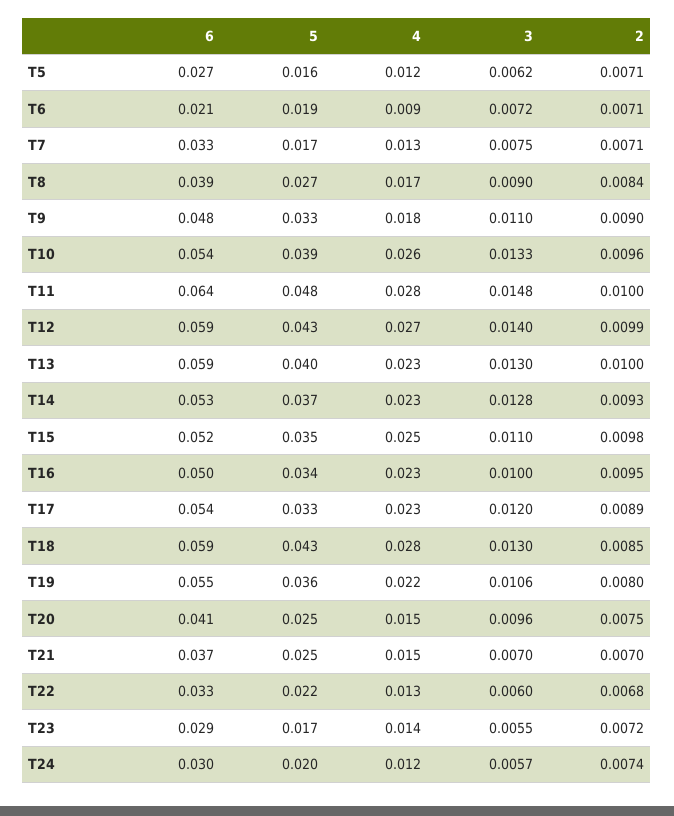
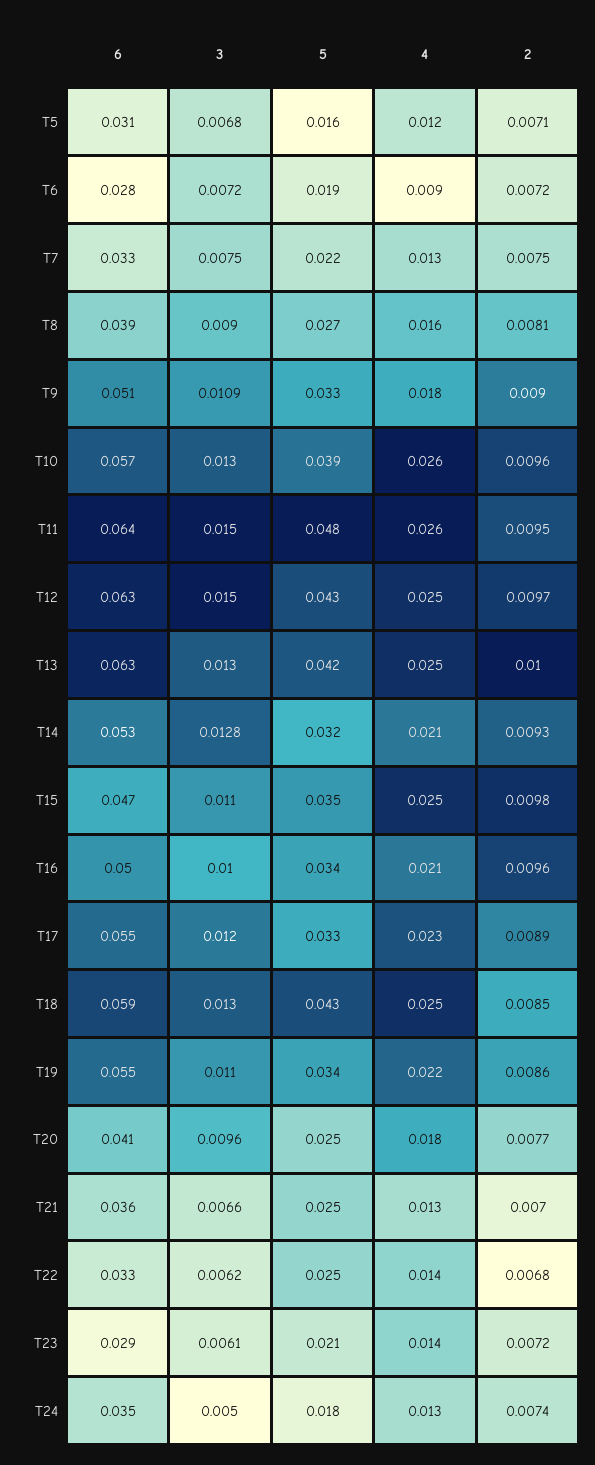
6, T5: 0.027 -> 0.031
3, T5: 0.0062 -> 0.0068
6, T6: 0.021 -> 0.028
2, T6: 0.0071 -> 0.0072
5, T7: 0.017 -> 0.022
2, T7: 0.0071 -> 0.0075
4, T8: 0.017 -> 0.016
2, T8: 0.0084 -> 0.0081
6, T9: 0.048 -> 0.051
3, T9: 0.011 -> 0.0109
6, T10: 0.054 -> 0.057
3, T10: 0.0133 -> 0.013
4, T11: 0.028 -> 0.026
3, T11: 0.0148 -> 0.015
2, T11: 0.01 -> 0.0095
6, T12: 0.059 -> 0.063
4, T12: 0.027 -> 0.025
3, T12: 0.014 -> 0.015
2, T12: 0.0099 -> 0.0097
6, T13: 0.059 -> 0.063
5, T13: 0.04 -> 0.042
4, T13: 0.023 -> 0.025
5, T14: 0.037 -> 0.032
4, T14: 0.023 -> 0.021
6, T15: 0.052 -> 0.047
4, T16: 0.023 -> 0.021
2, T16: 0.0095 -> 0.0096
6, T17: 0.054 -> 0.055
4, T18: 0.028 -> 0.025
5, T19: 0.036 -> 0.034
3, T19: 0.0106 -> 0.011
2, T19: 0.008 -> 0.0086
4, T20: 0.015 -> 0.018
2, T20: 0.0075 -> 0.0077
6, T21: 0.037 -> 0.036
4, T21: 0.015 -> 0.013
3, T21: 0.007 -> 0.0066
5, T22: 0.022 -> 0.025
4, T22: 0.013 -> 0.014
3, T22: 0.006 -> 0.0062
5, T23: 0.017 -> 0.021
3, T23: 0.0055 -> 0.0061
6, T24: 0.03 -> 0.035
5, T24: 0.02 -> 0.018
4, T24: 0.012 -> 0.013
3, T24: 0.0057 -> 0.005

